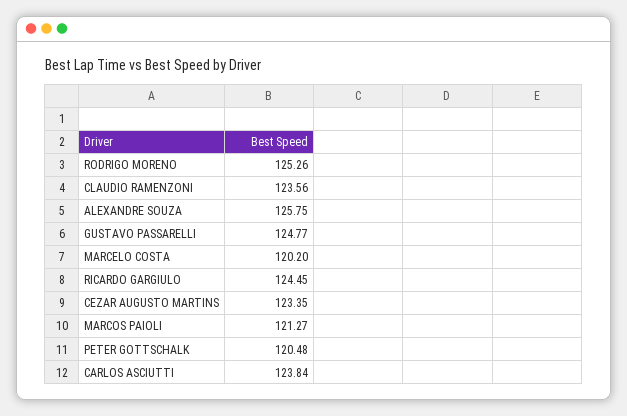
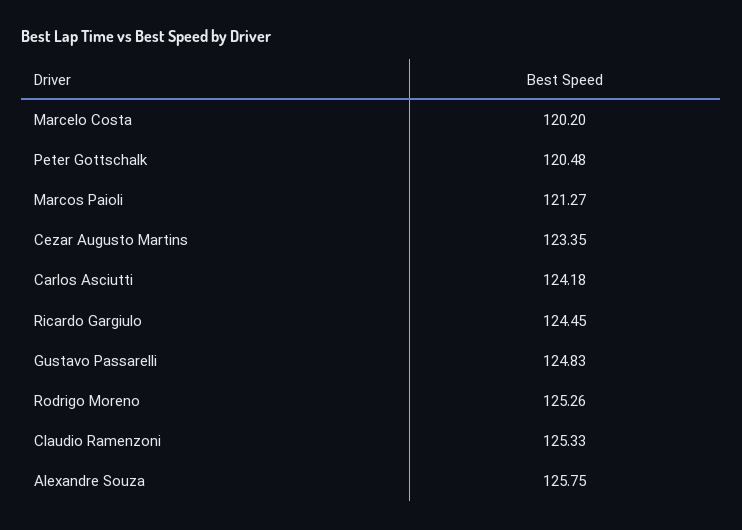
CLAUDIO RAMENZONI: 123.56 -> 125.33
GUSTAVO PASSARELLI: 124.77 -> 124.83
CARLOS ASCIUTTI: 123.84 -> 124.18

